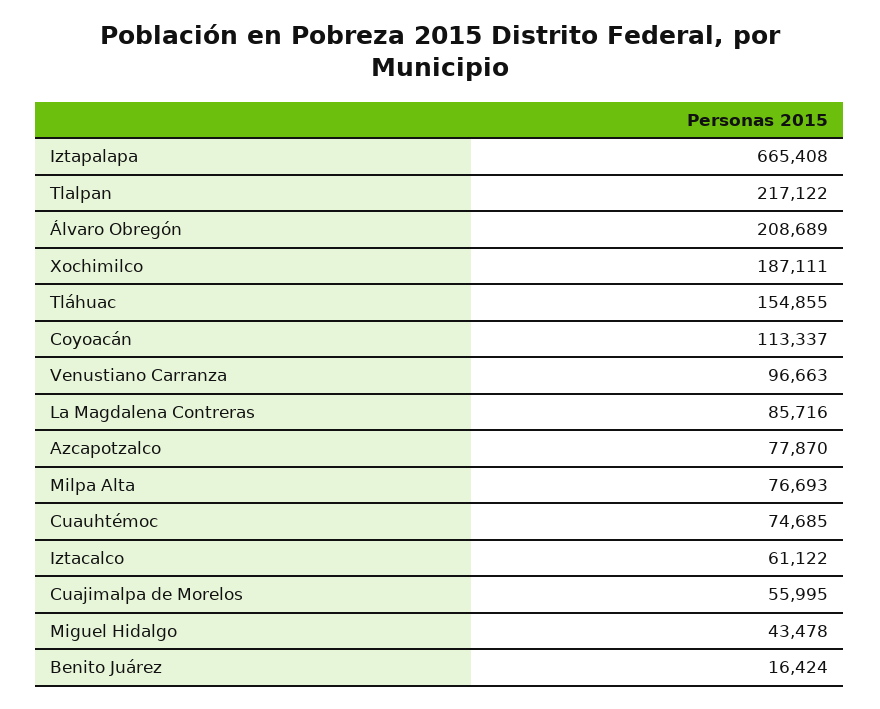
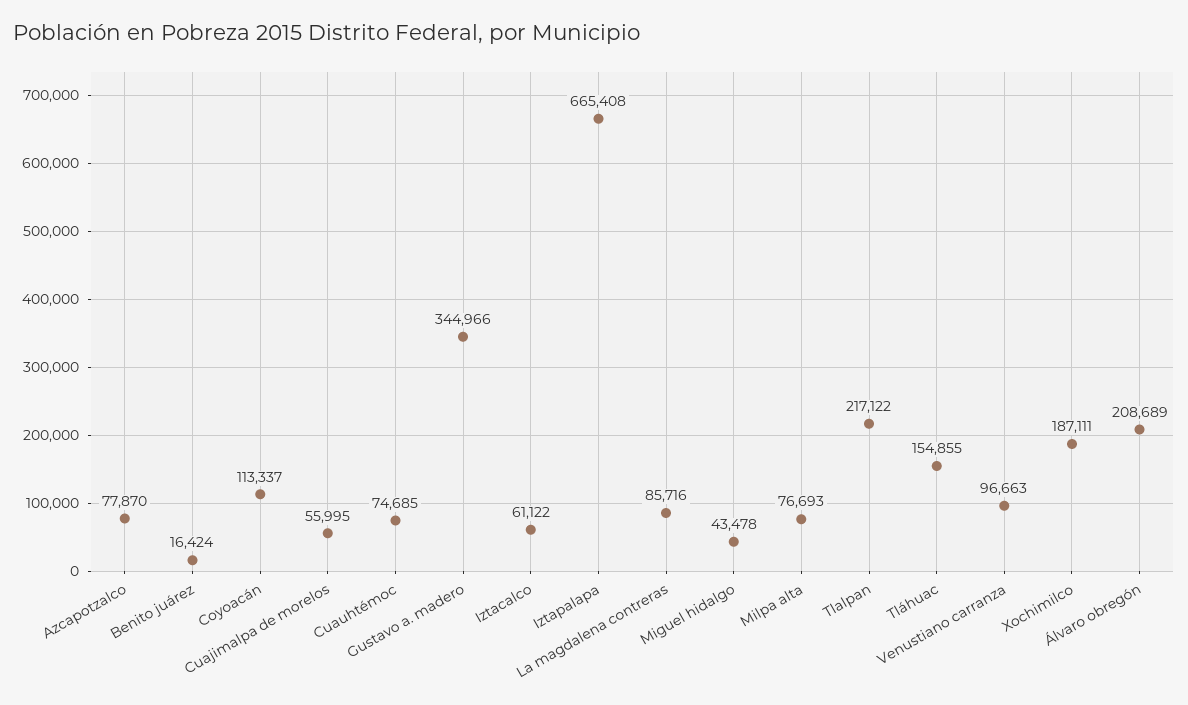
Gustavo a. madero: none -> 344966

